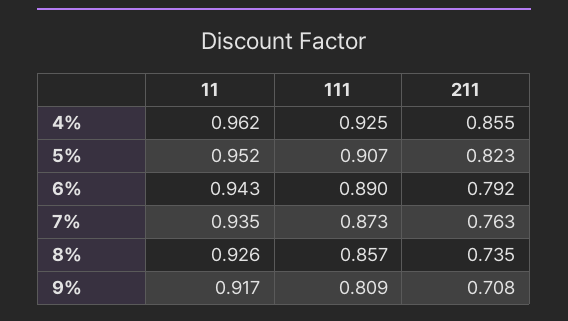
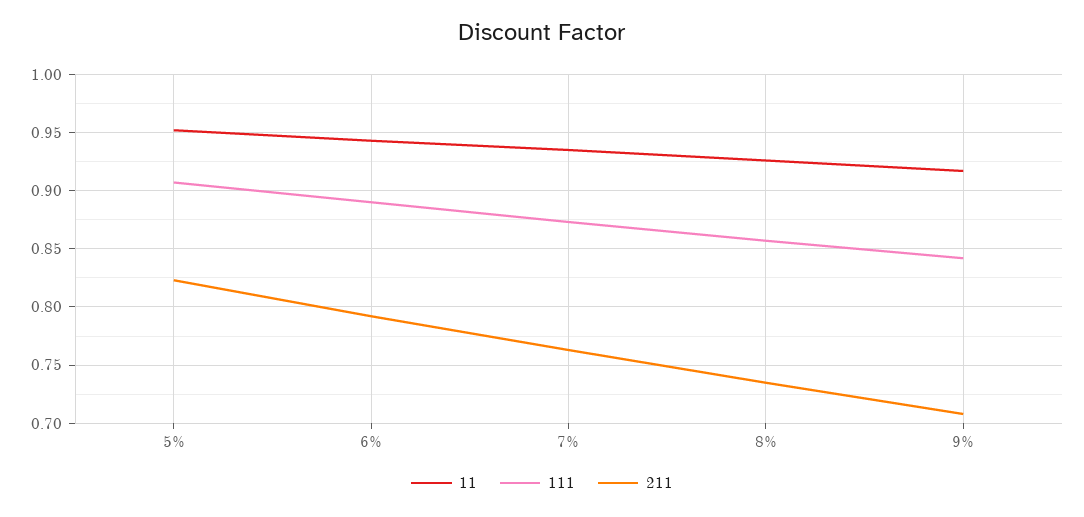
11, 4%: 0.962 -> none
111, 4%: 0.925 -> none
211, 4%: 0.855 -> none
111, 9%: 0.809 -> 0.84

